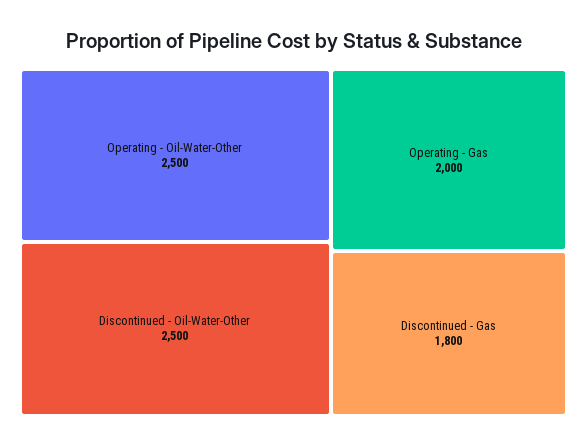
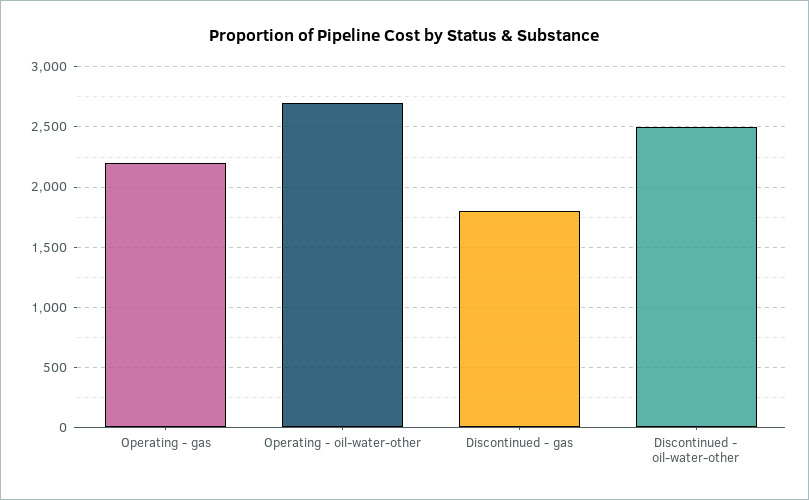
Operating - Oil-Water-Other: 2500 -> 2700
Operating - Gas: 2000 -> 2200

